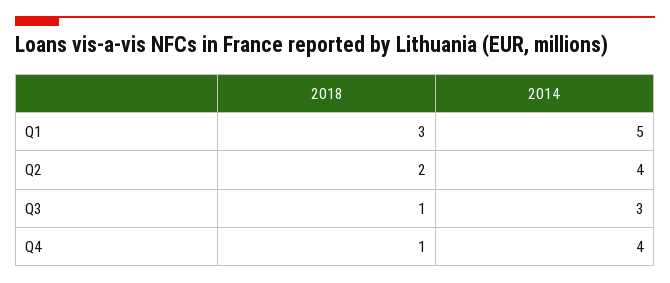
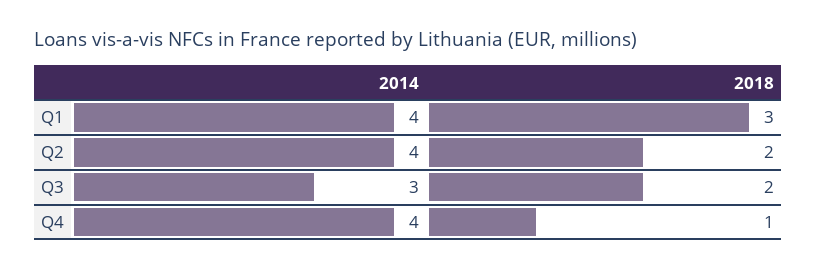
2014, Q1: 5 -> 4
2018, Q3: 1 -> 2

